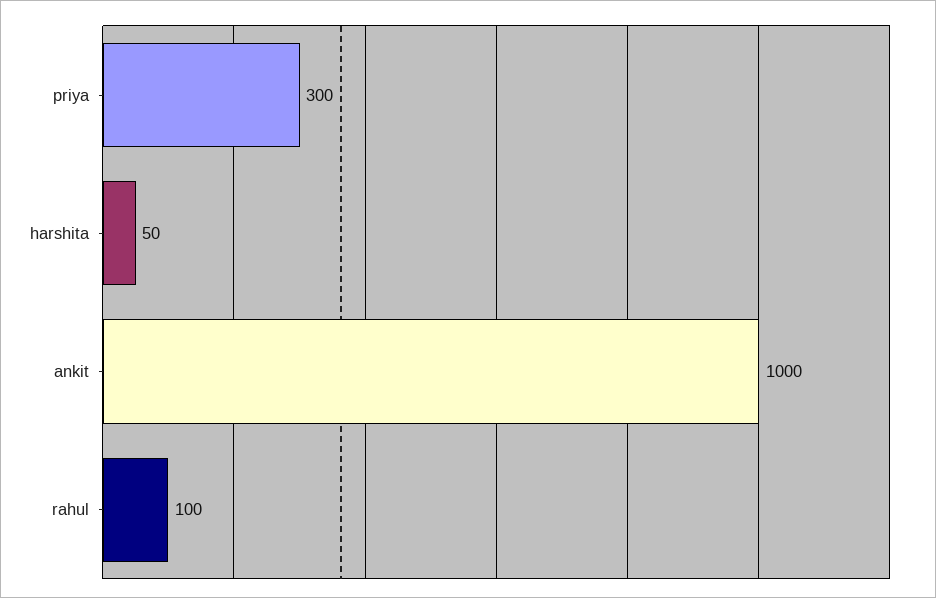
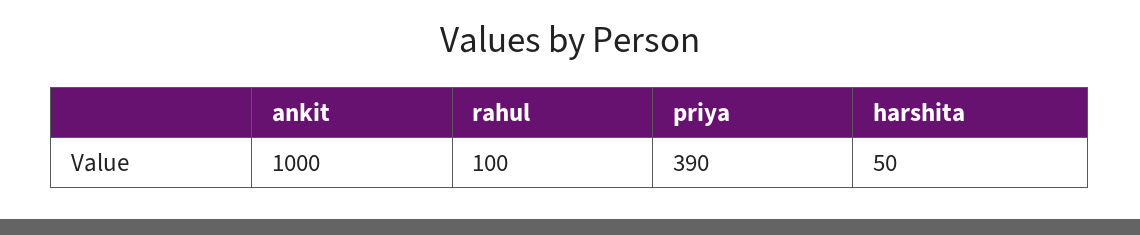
priya: 300 -> 390

